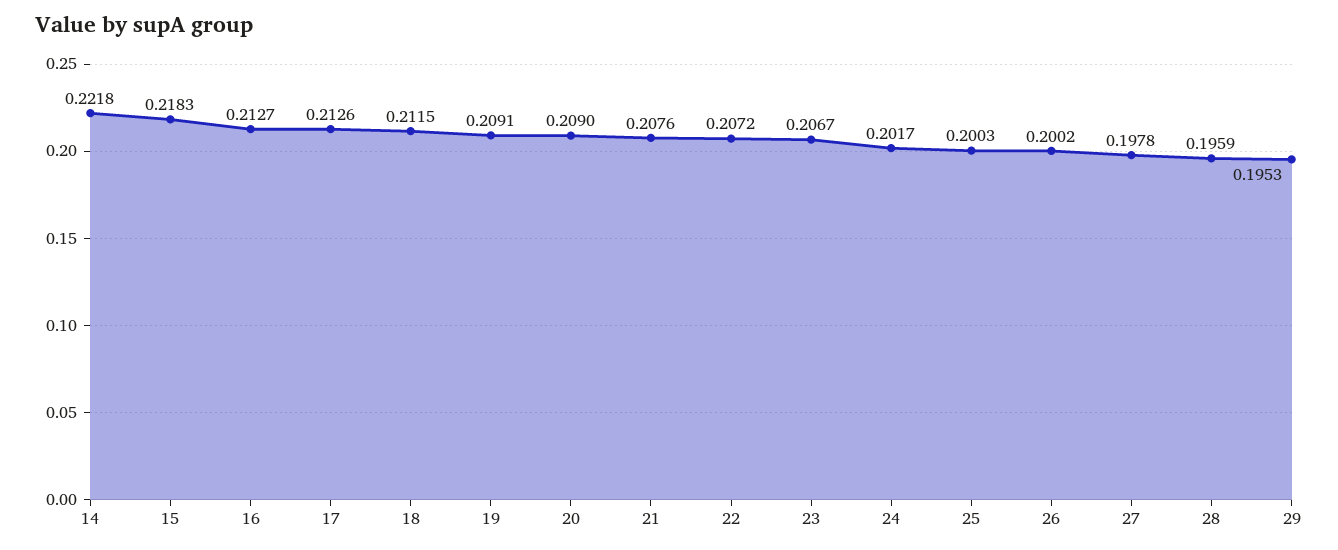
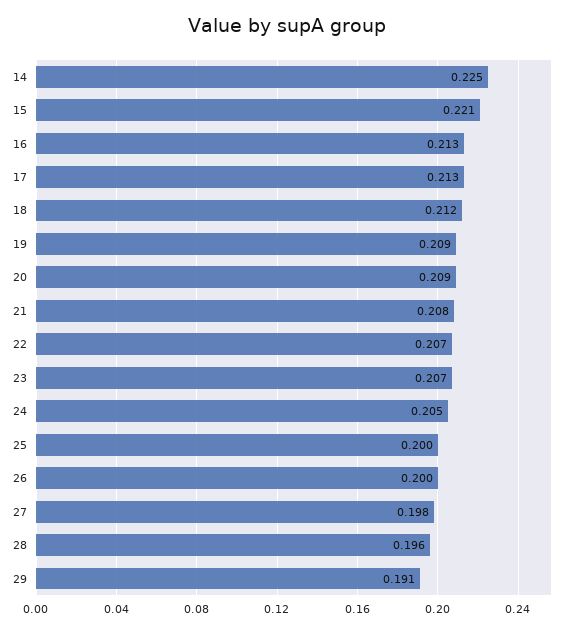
14: 0.2218 -> 0.225
15: 0.2183 -> 0.221
24: 0.2017 -> 0.205
29: 0.1953 -> 0.191

